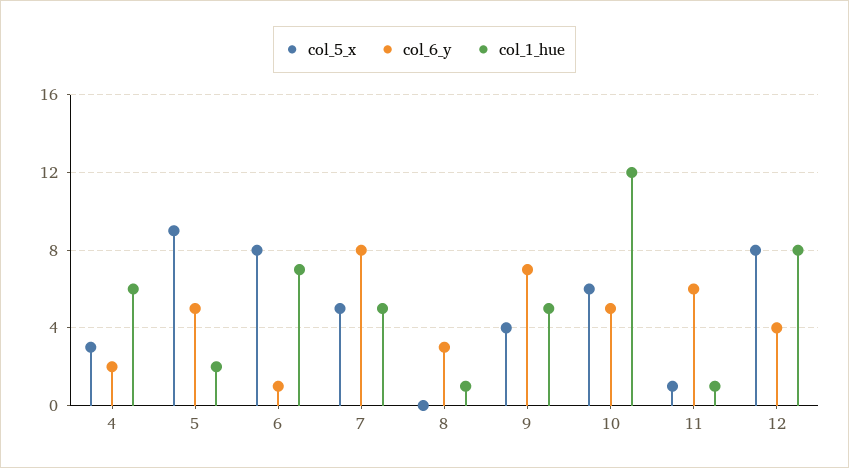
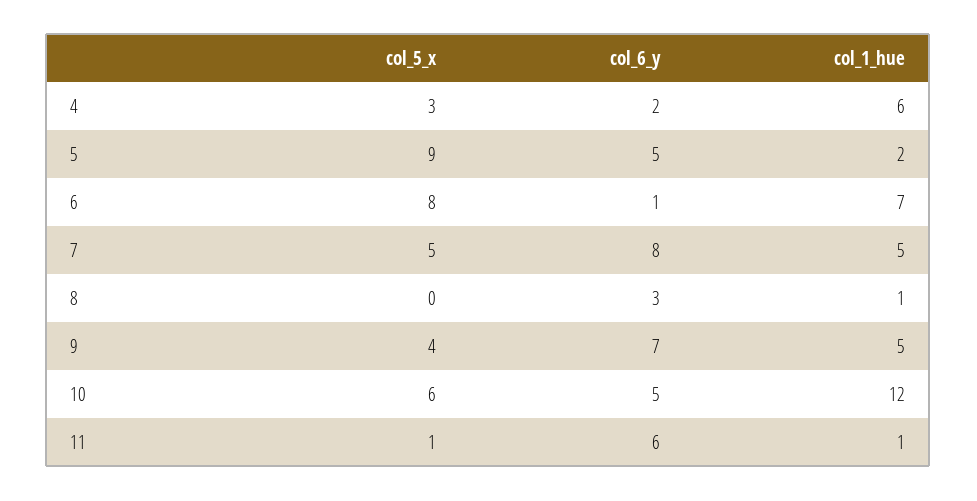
col_5_x, 12: 8 -> none
col_6_y, 12: 4 -> none
col_1_hue, 12: 8 -> none

